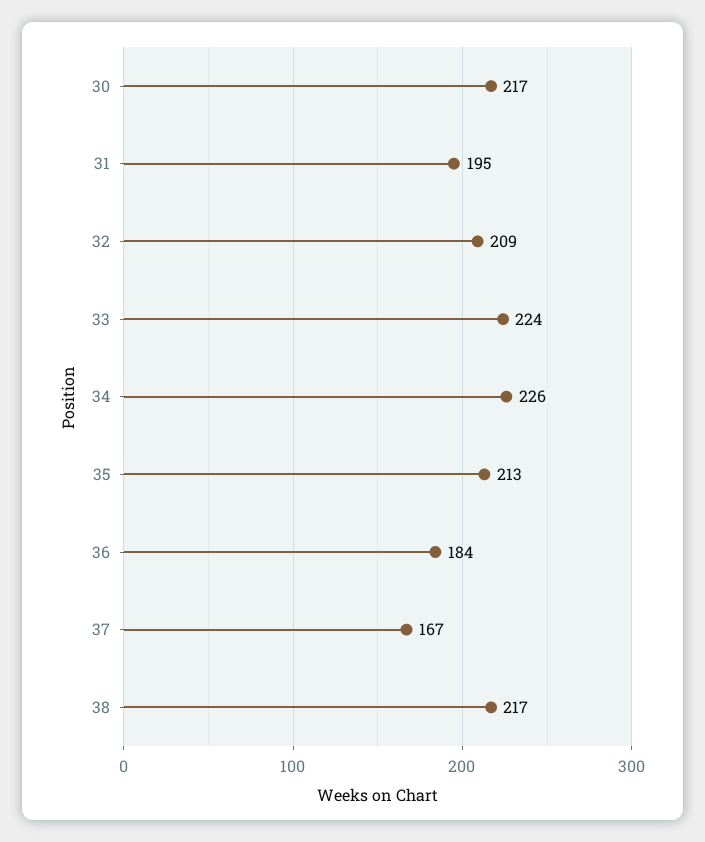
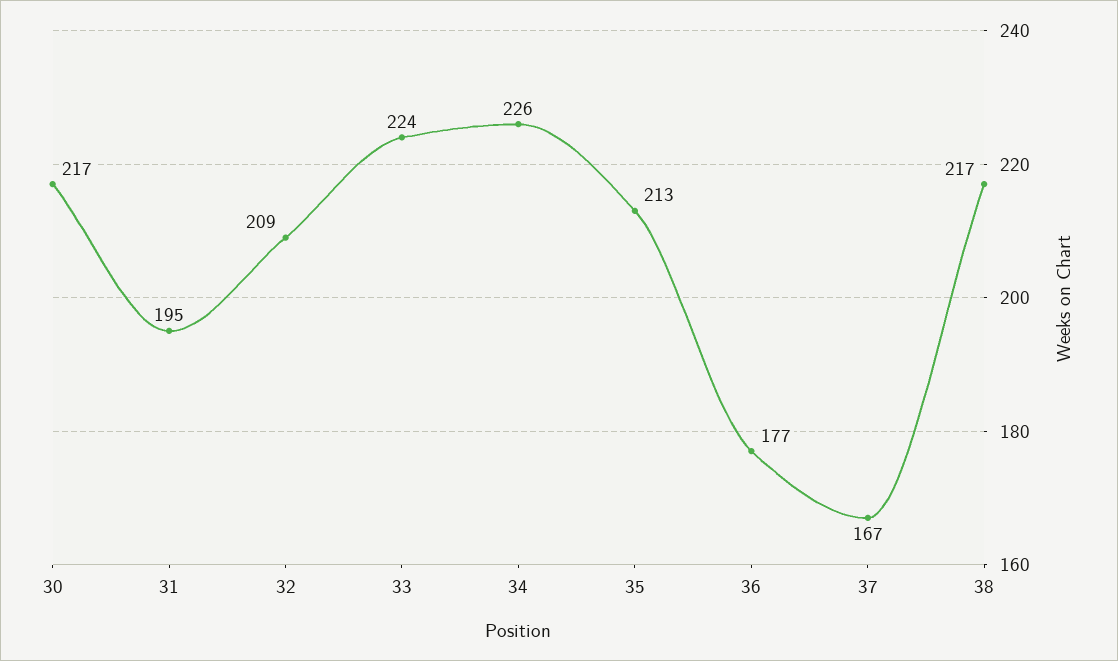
36: 184 -> 177

